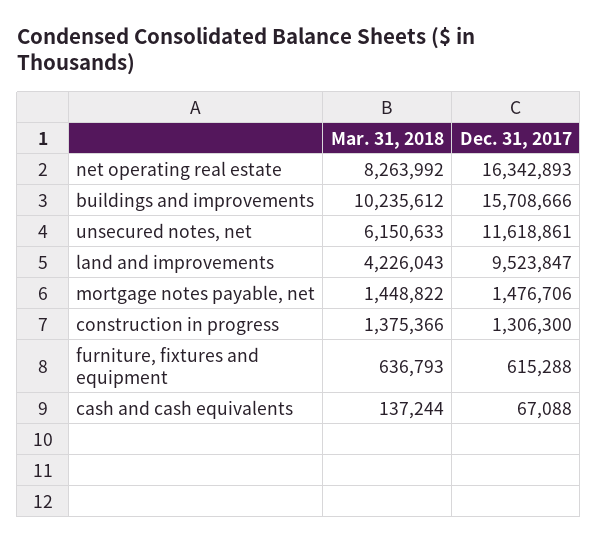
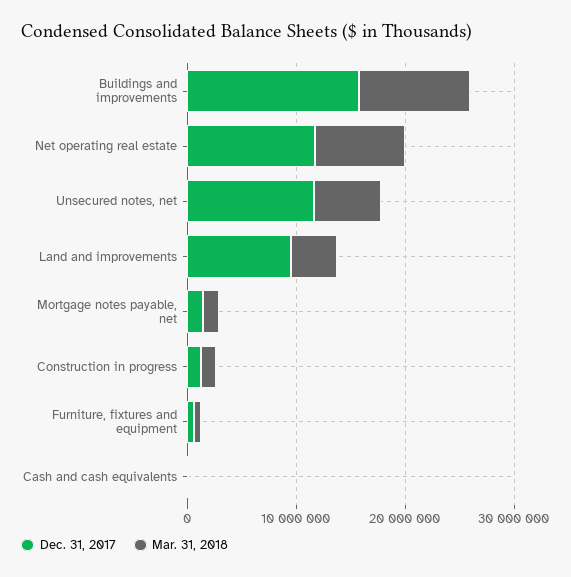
Dec. 31, 2017, net operating real estate: 16342893 -> 12000000

